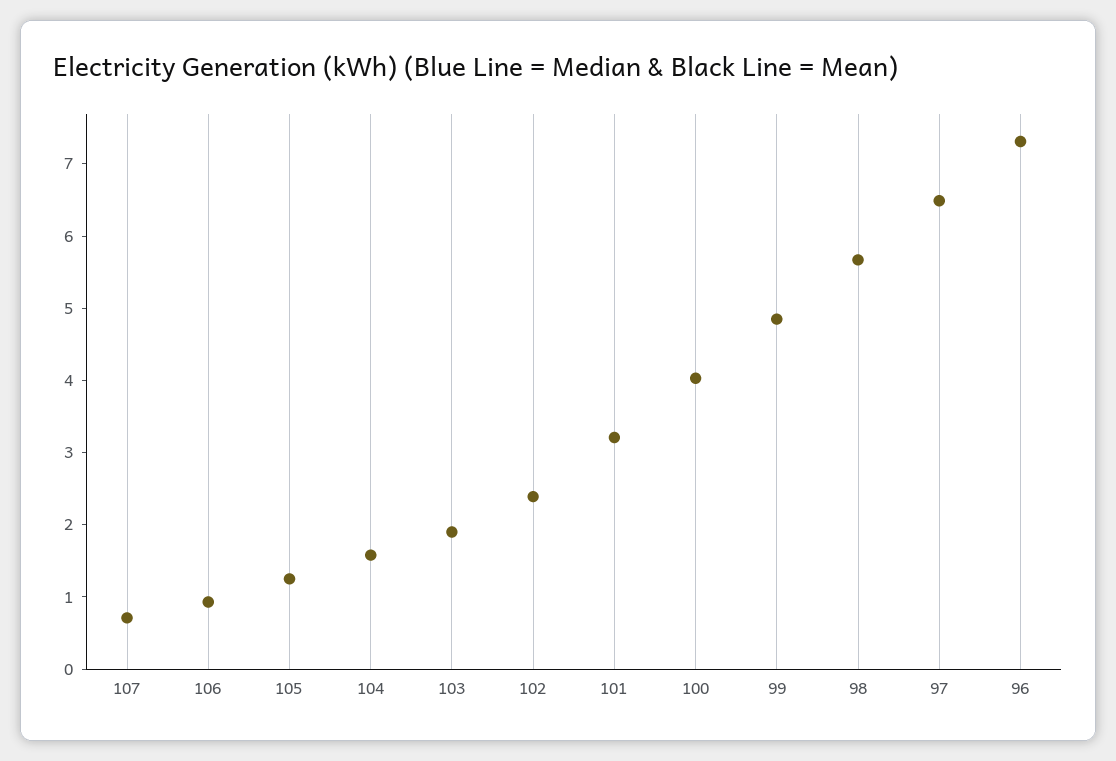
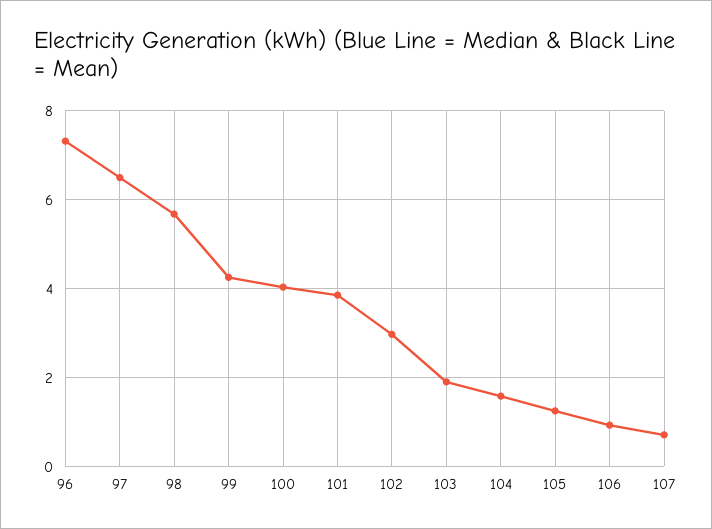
102: 2.4 -> 3
101: 3.2 -> 3.8
99: 4.8 -> 4.2

